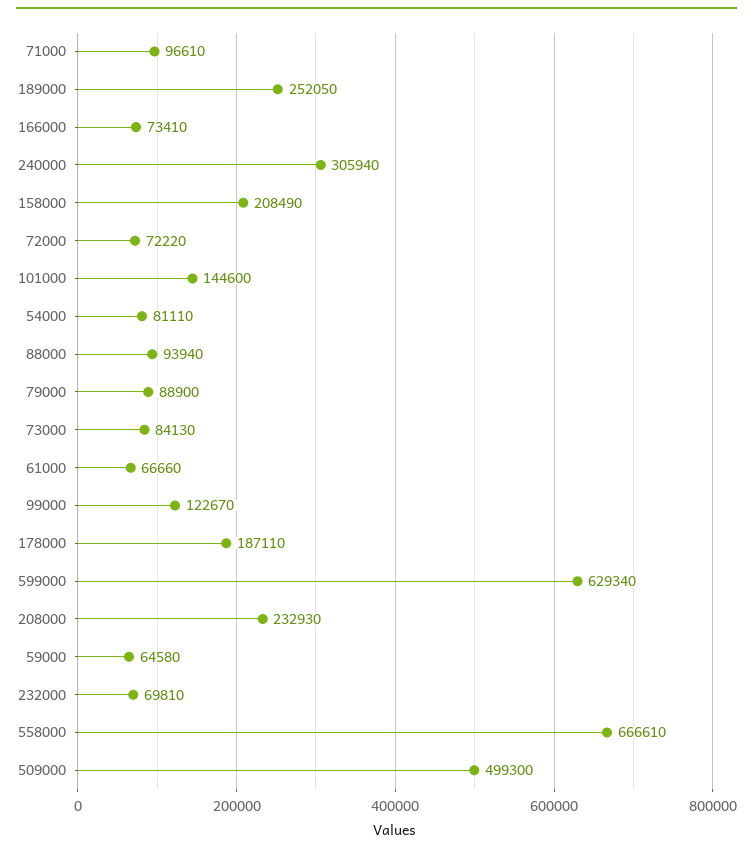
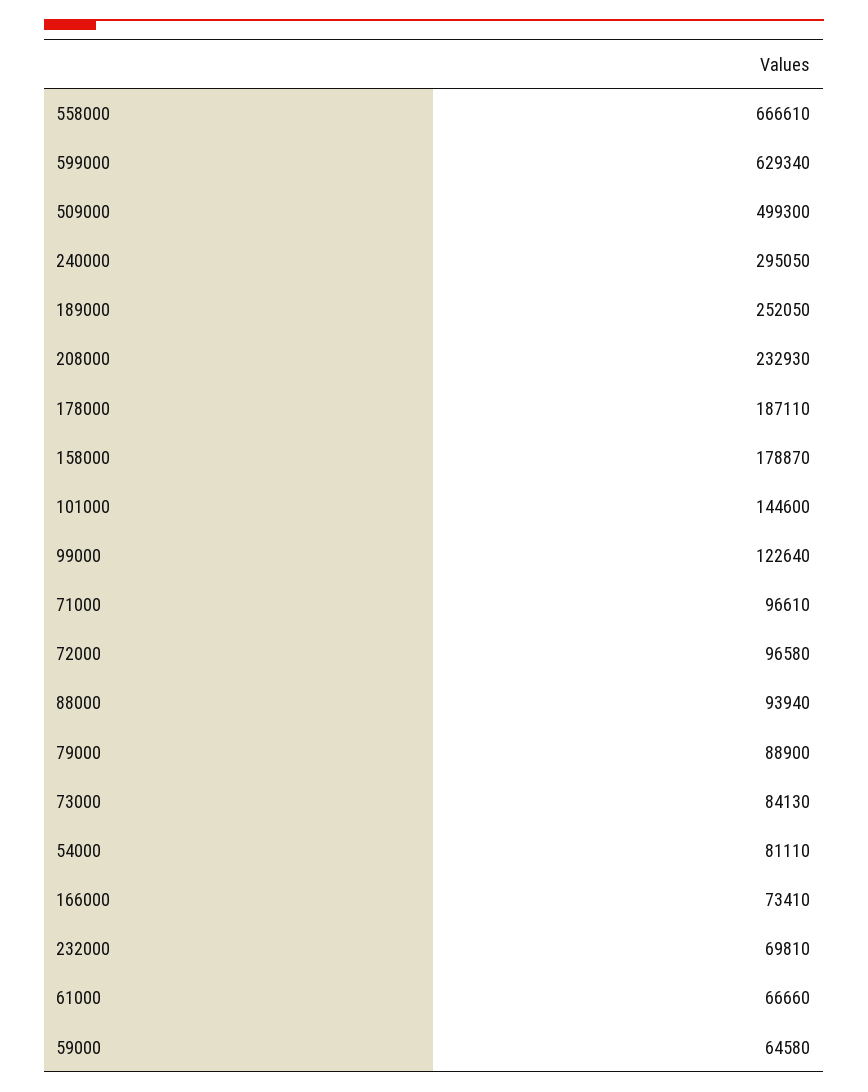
240000: 305940 -> 295050
158000: 208490 -> 178870
72000: 72220 -> 96580
99000: 122670 -> 122640

